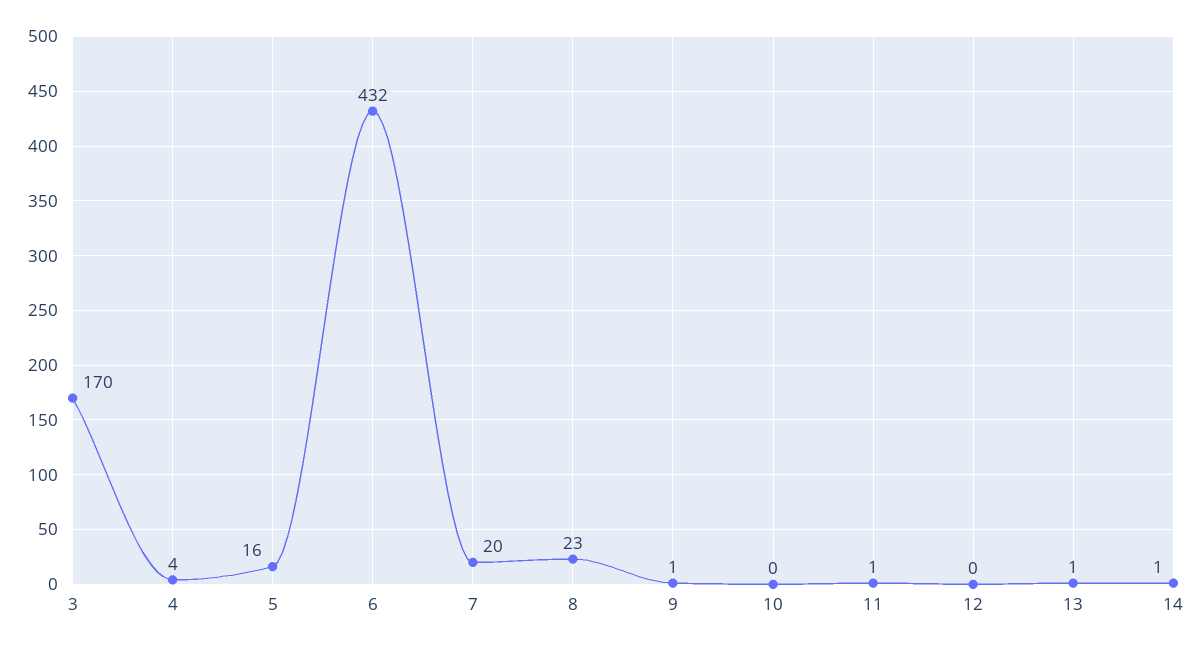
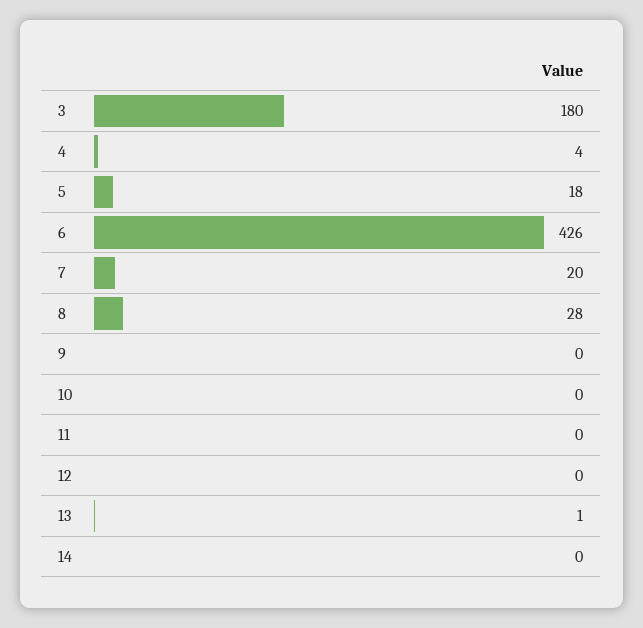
3: 170 -> 180
5: 16 -> 18
6: 432 -> 426
8: 23 -> 28
9: 1 -> 0
11: 1 -> 0
14: 1 -> 0

